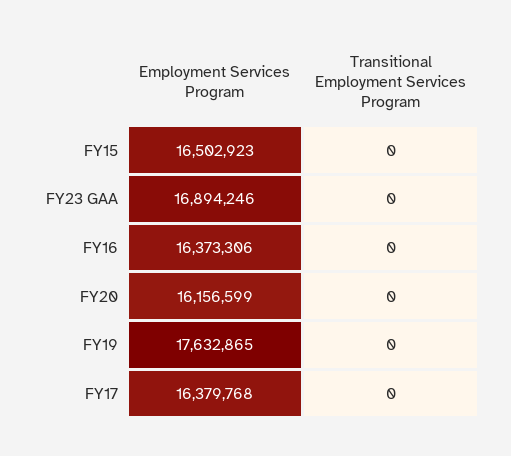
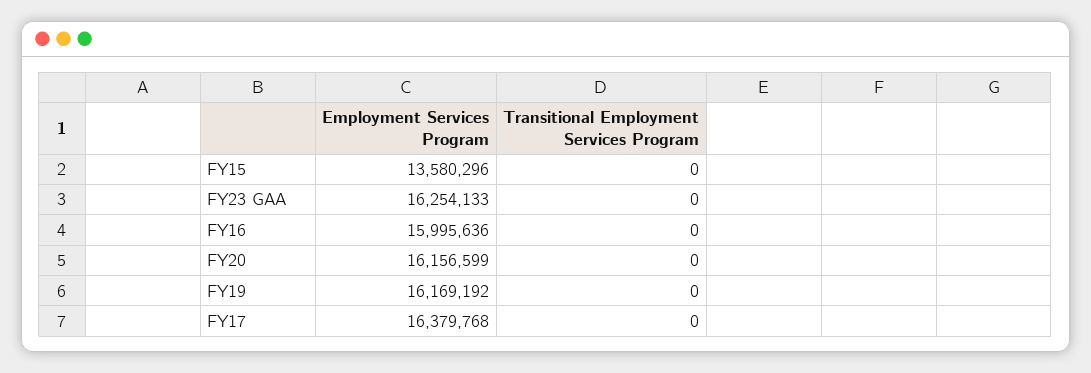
Employment Services Program, FY15: 16502923 -> 13580296
Employment Services Program, FY23 GAA: 16894246 -> 16254133
Employment Services Program, FY16: 16373306 -> 15995636
Employment Services Program, FY19: 17632865 -> 16169192

